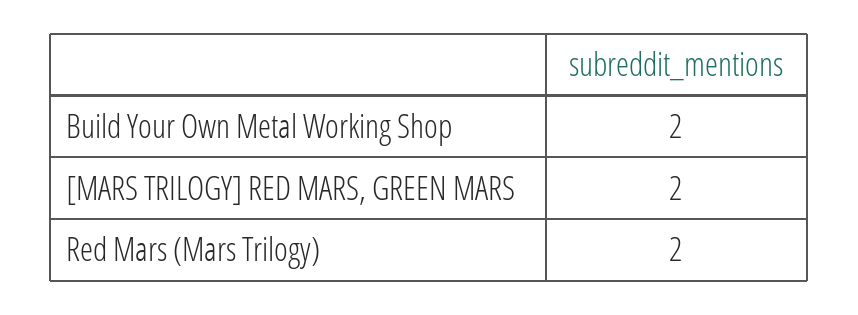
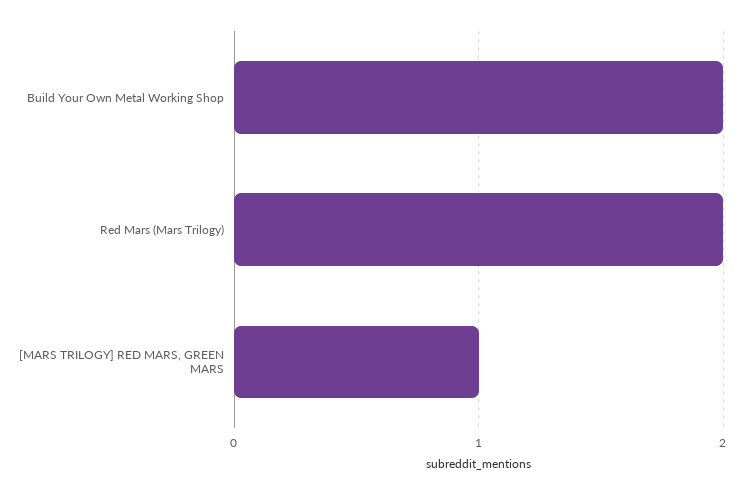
[MARS TRILOGY] RED MARS, GREEN MARS: 2 -> 1

